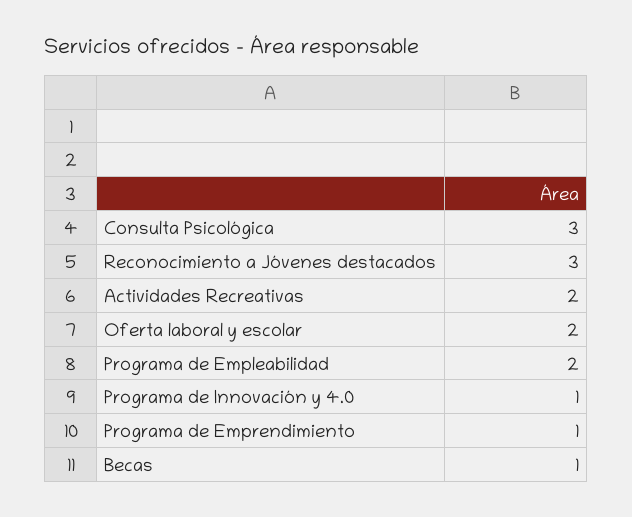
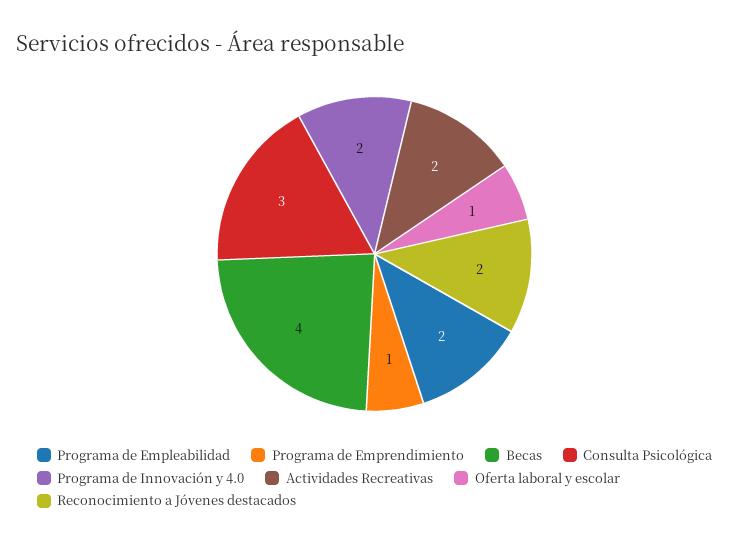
Reconocimiento a Jóvenes destacados: 3 -> 2
Oferta laboral y escolar: 2 -> 1
Programa de Innovación y 4.0: 1 -> 2
Becas: 1 -> 4

